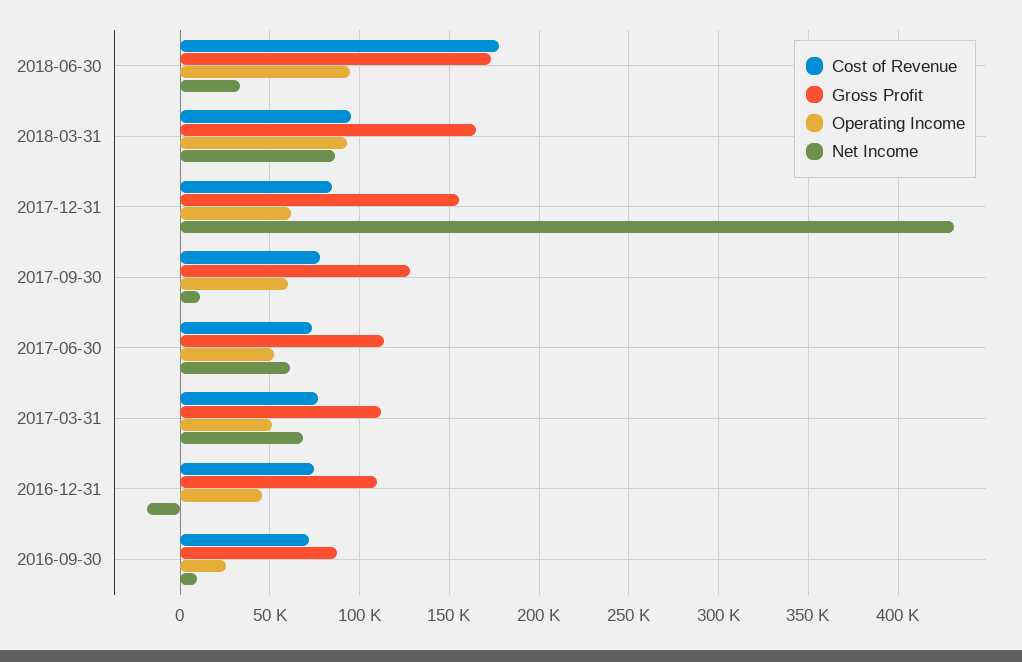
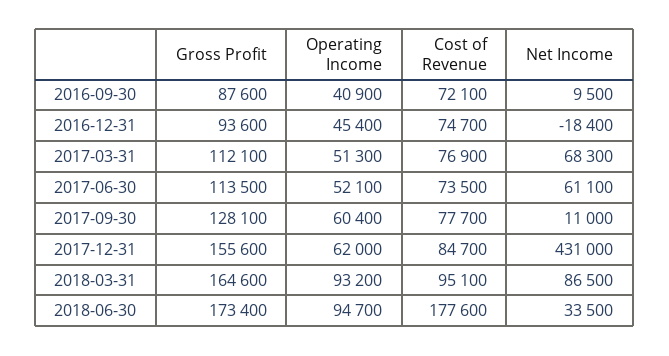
Gross Profit, 2016-12-31: 110000 -> 93600
Operating Income, 2016-09-30: 25000 -> 40900

